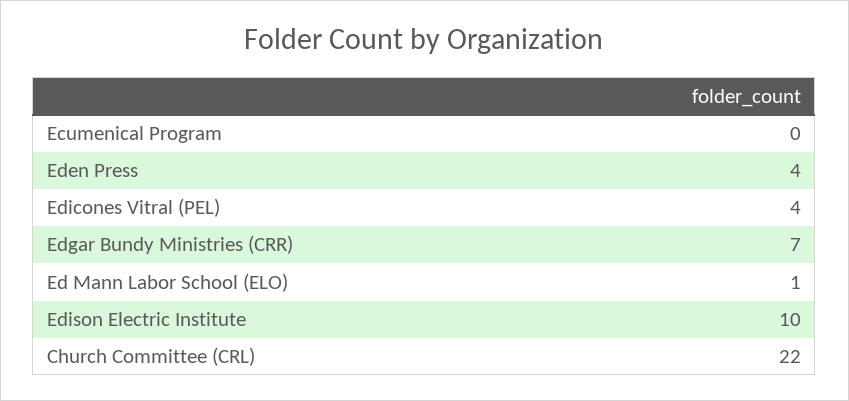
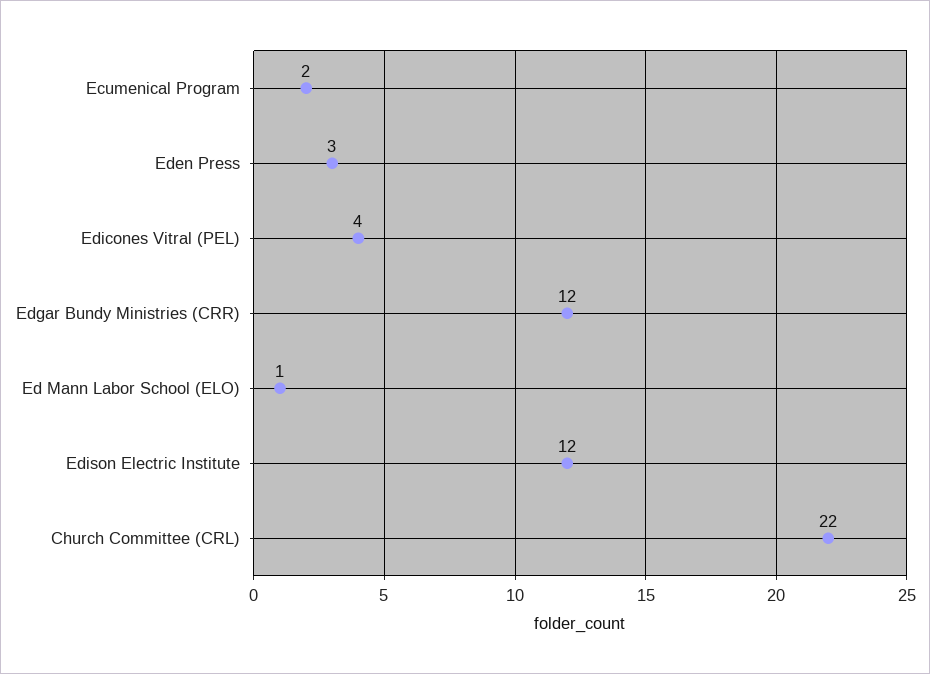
Ecumenical Program: 0 -> 2
Eden Press: 4 -> 3
Edgar Bundy Ministries (CRR): 7 -> 12
Edison Electric Institute: 10 -> 12

